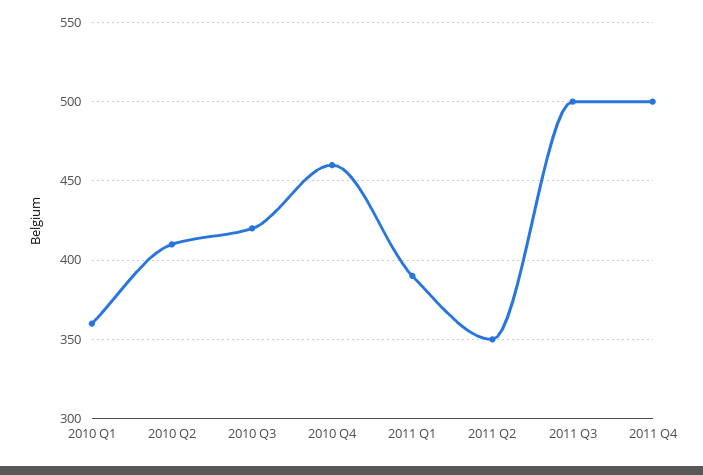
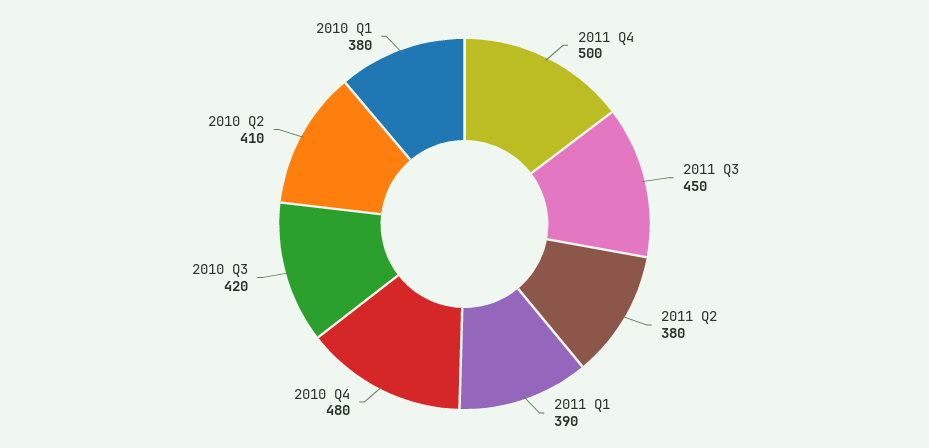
2010 Q1: 360 -> 380
2010 Q4: 460 -> 480
2011 Q2: 350 -> 380
2011 Q3: 500 -> 450

